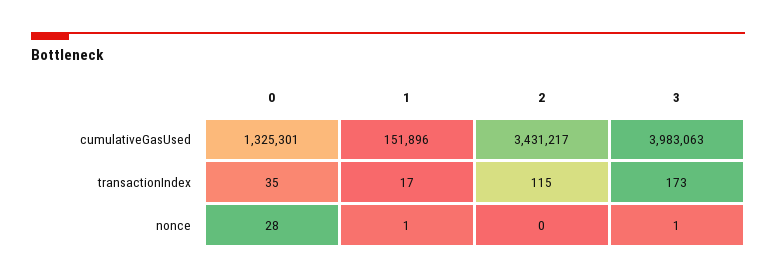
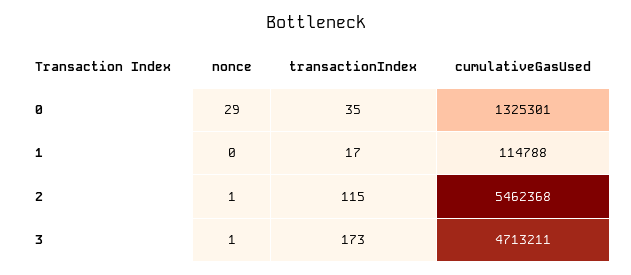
1, cumulativeGasUsed: 151896 -> 114788
2, cumulativeGasUsed: 3431217 -> 5462368
3, cumulativeGasUsed: 3983063 -> 4713211
0, nonce: 28 -> 29
1, nonce: 1 -> 0
2, nonce: 0 -> 1

